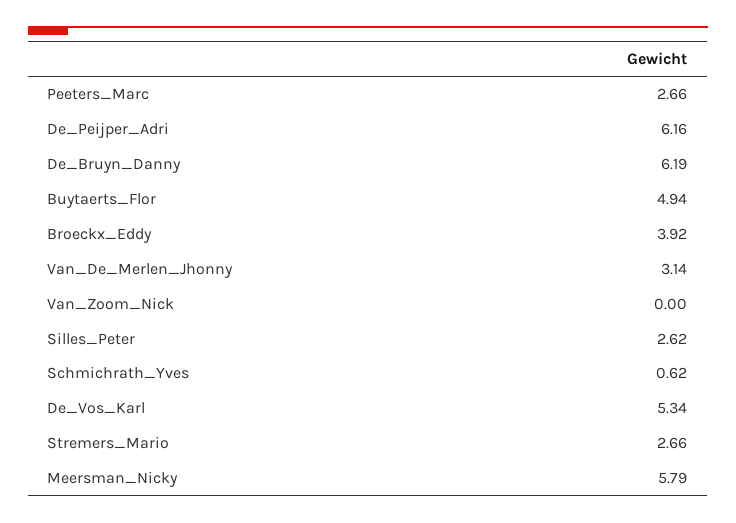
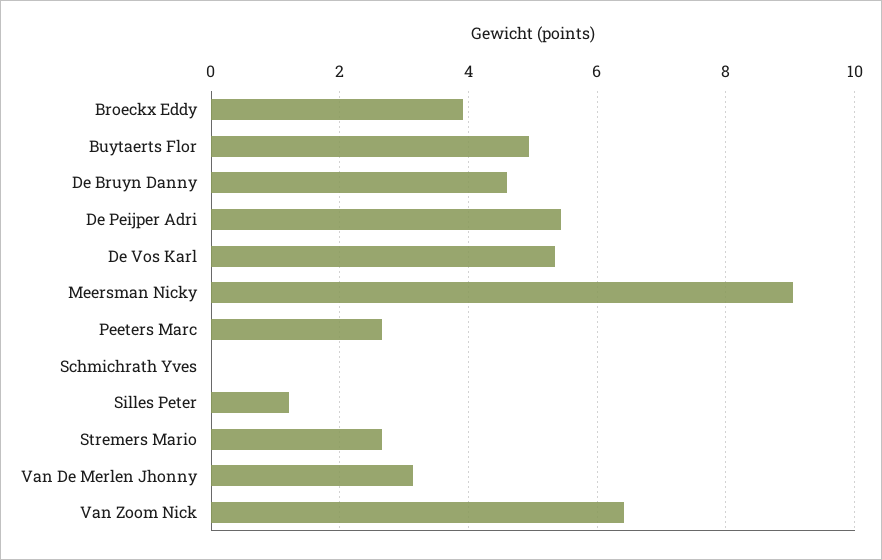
De_Peijper_Adri: 6.16 -> 5.4
De_Bruyn_Danny: 6.19 -> 4.6
Van_Zoom_Nick: 0 -> 6.4
Silles_Peter: 2.62 -> 1.2
Schmichrath_Yves: 0.62 -> 0
Meersman_Nicky: 5.79 -> 9

